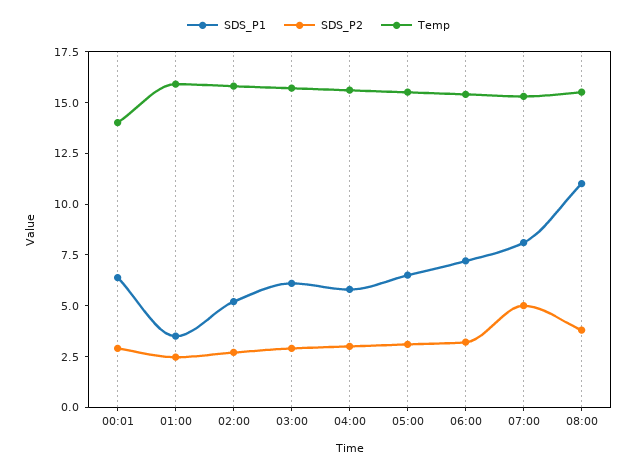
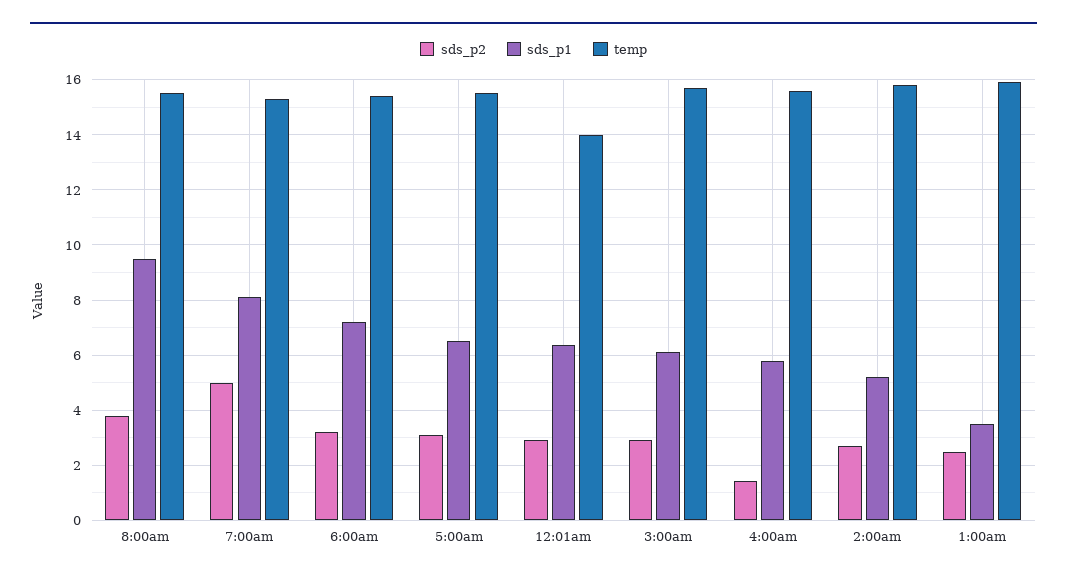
SDS_P2, 04:00: 3 -> 1.5
SDS_P1, 08:00: 11 -> 9.5

